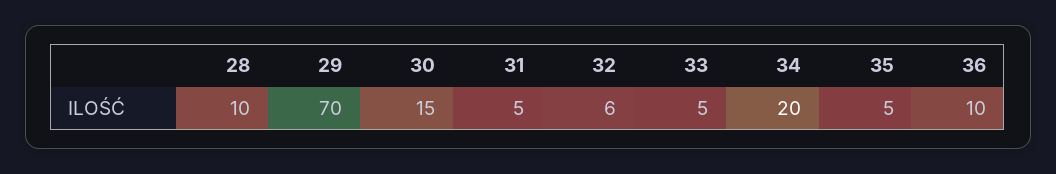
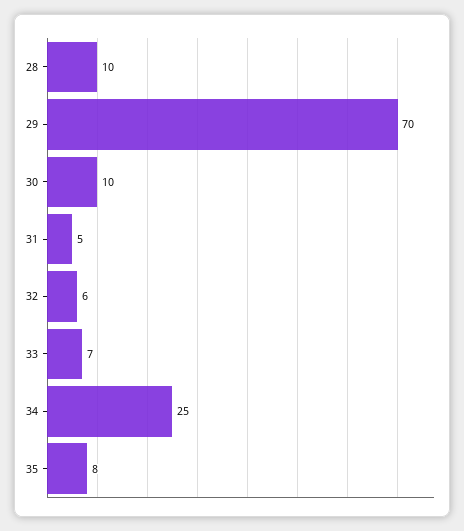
30: 15 -> 10
33: 5 -> 7
34: 20 -> 25
35: 5 -> 8
36: 10 -> none

